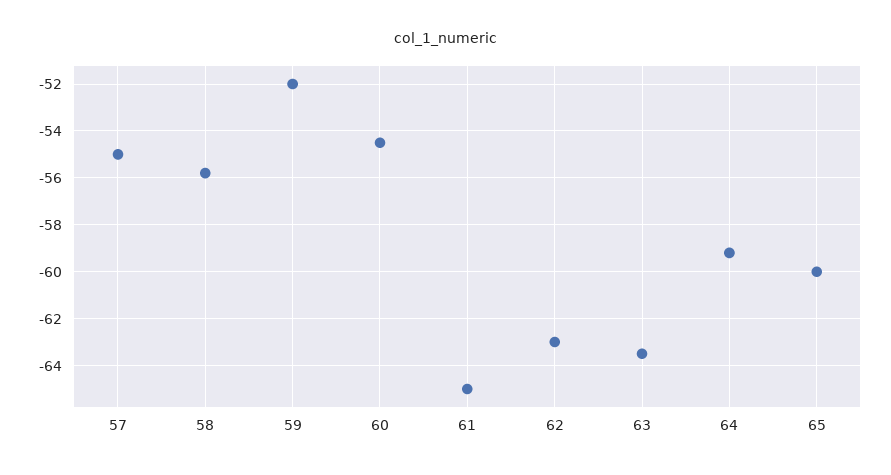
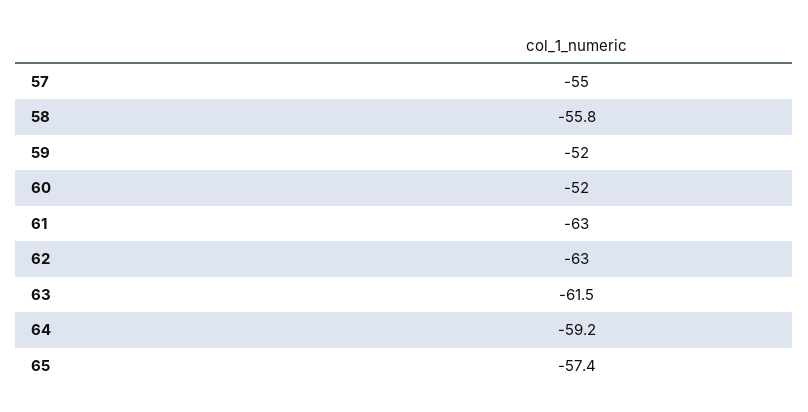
60: -54.5 -> -52
61: -65 -> -63
63: -63.5 -> -61.5
65: -60 -> -57.4

